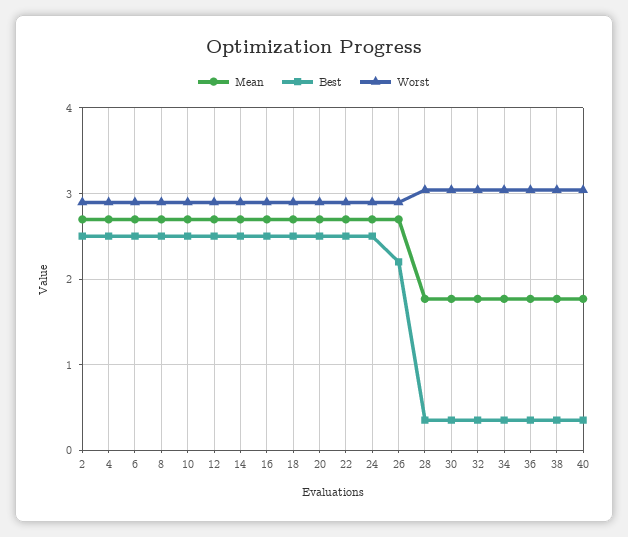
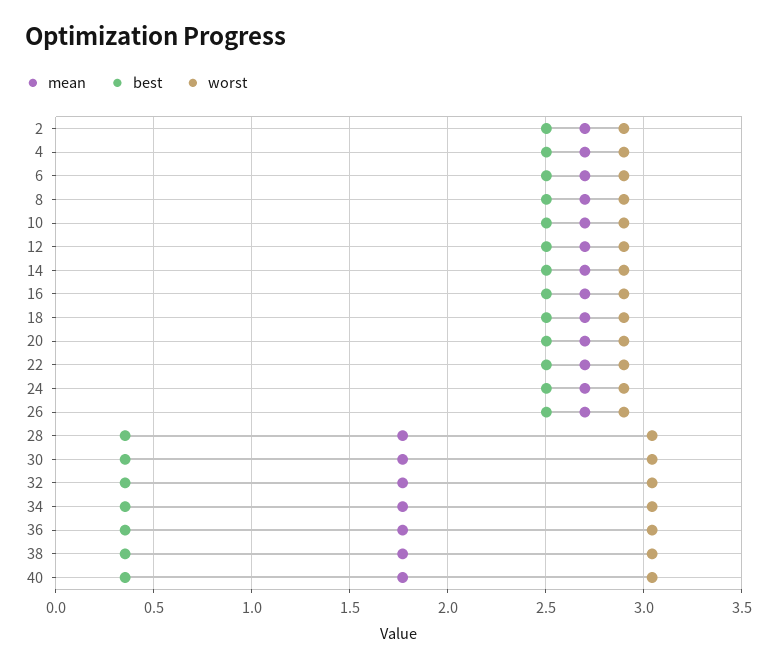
Best, 26: 2.2 -> 2.5

